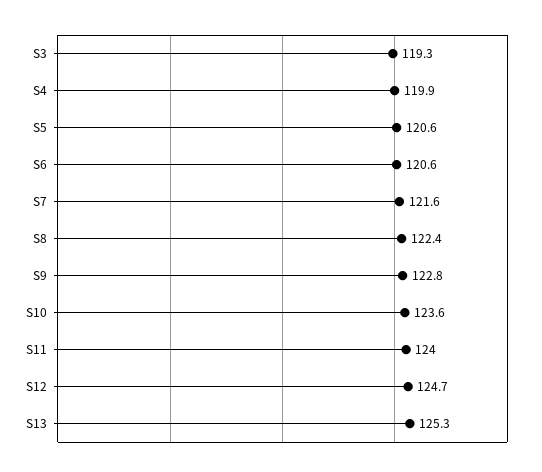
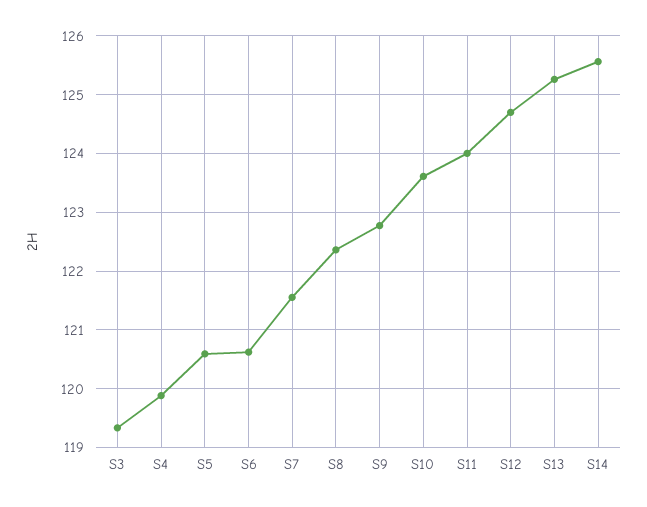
S14: none -> 125.6

